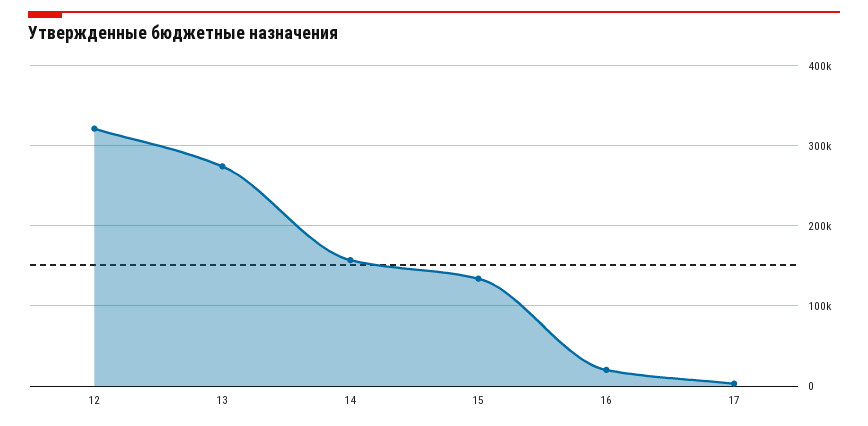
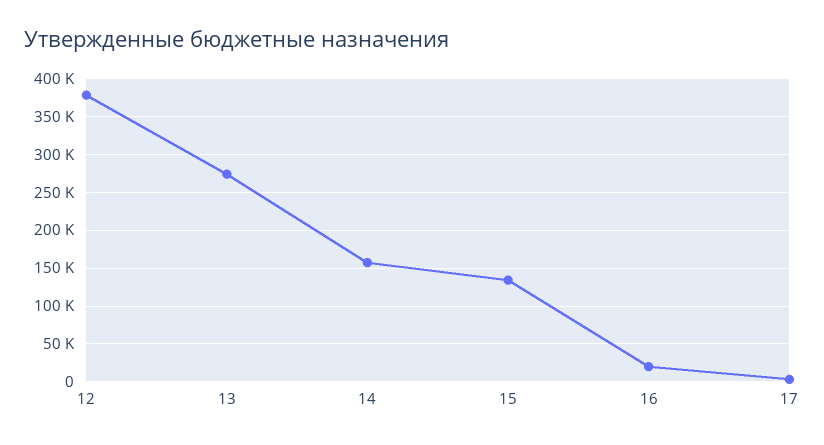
12: 320000 -> 380000

